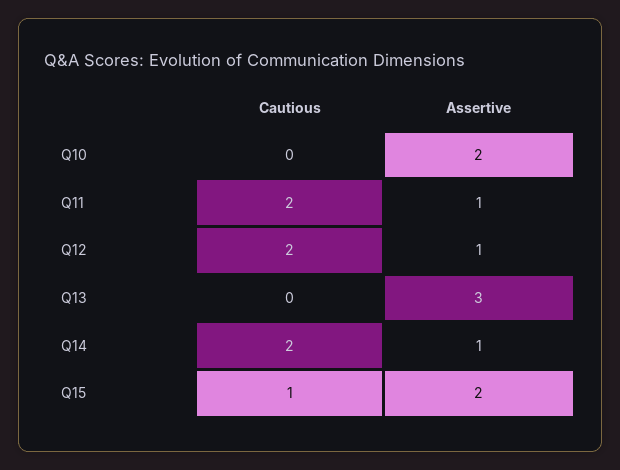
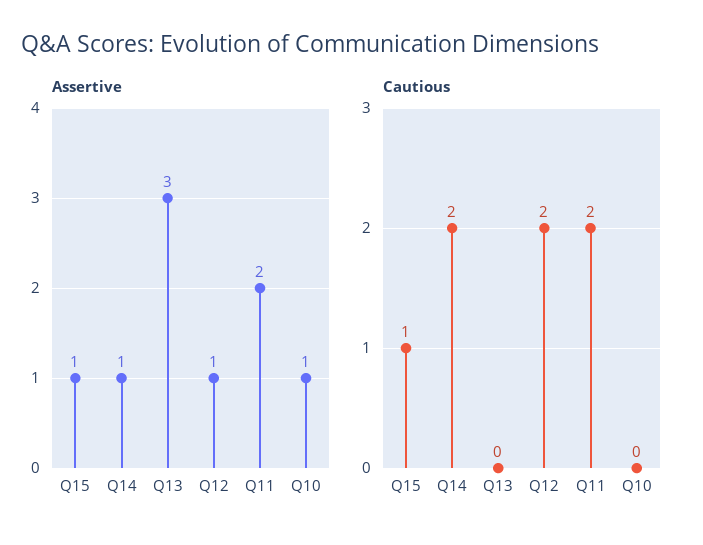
Assertive, Q10: 2 -> 1
Assertive, Q11: 1 -> 2
Assertive, Q15: 2 -> 1

